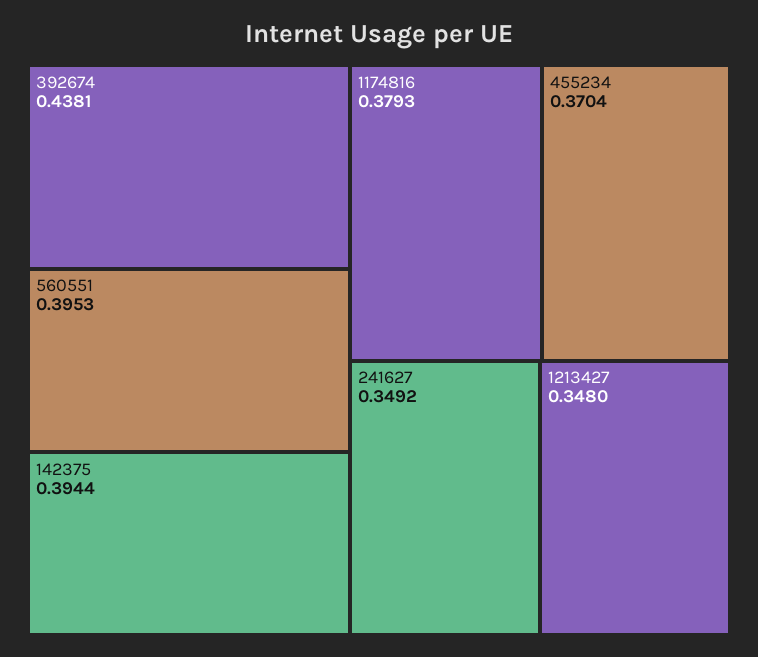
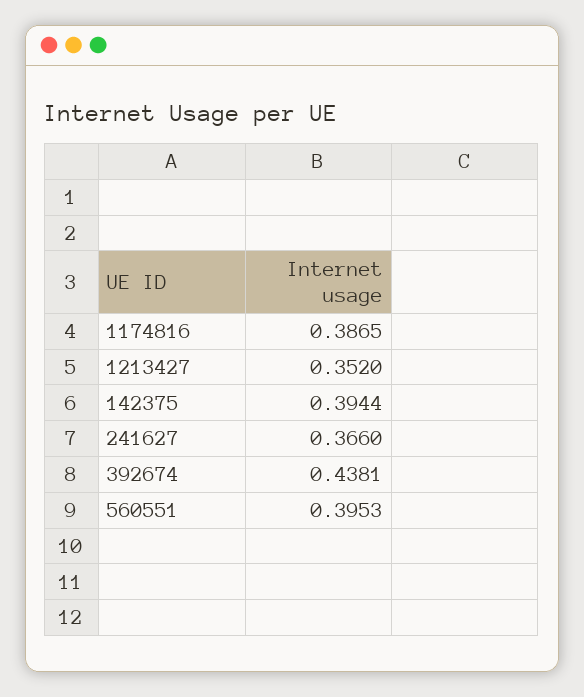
1174816: 0.3793 -> 0.3865
455234: 0.3704 -> none
241627: 0.3492 -> 0.366
1213427: 0.348 -> 0.352

